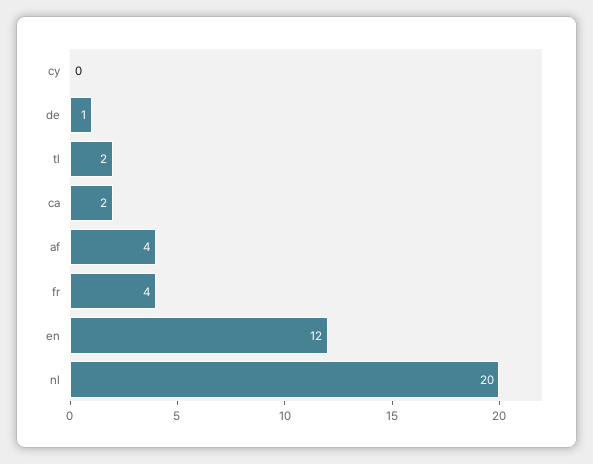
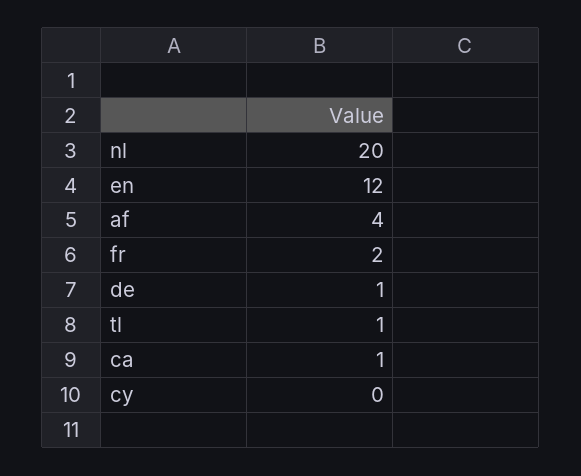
tl: 2 -> 1
ca: 2 -> 1
fr: 4 -> 2

